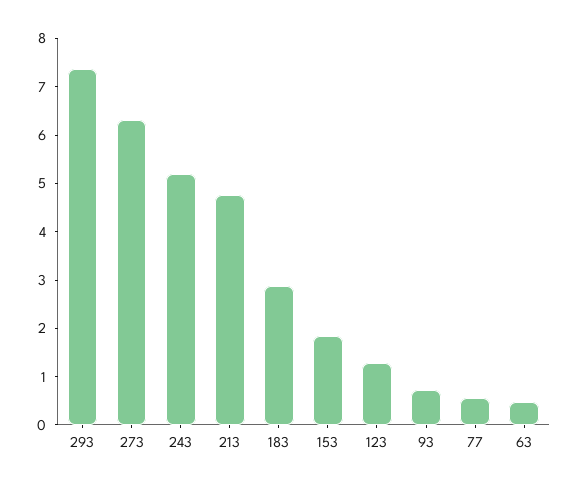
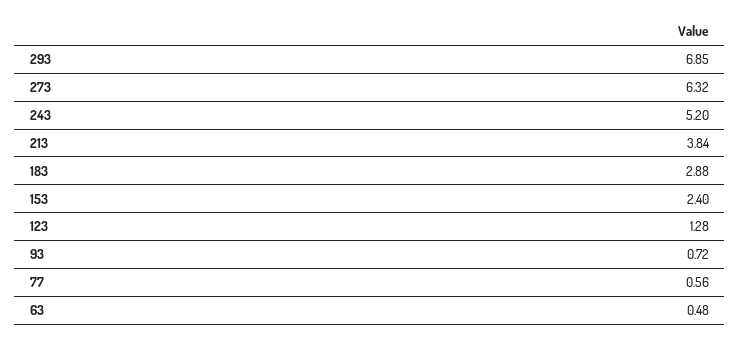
293: 7.4 -> 6.85
213: 4.8 -> 3.84
153: 1.8 -> 2.4

